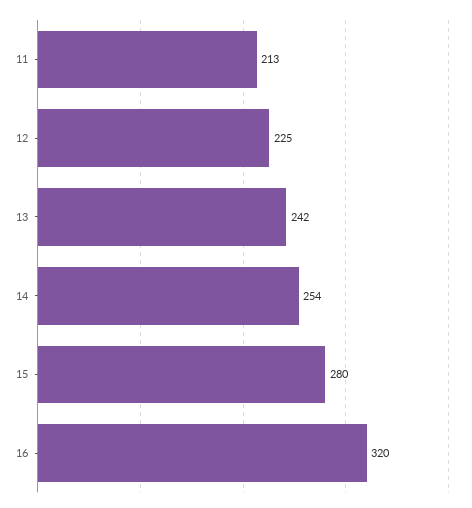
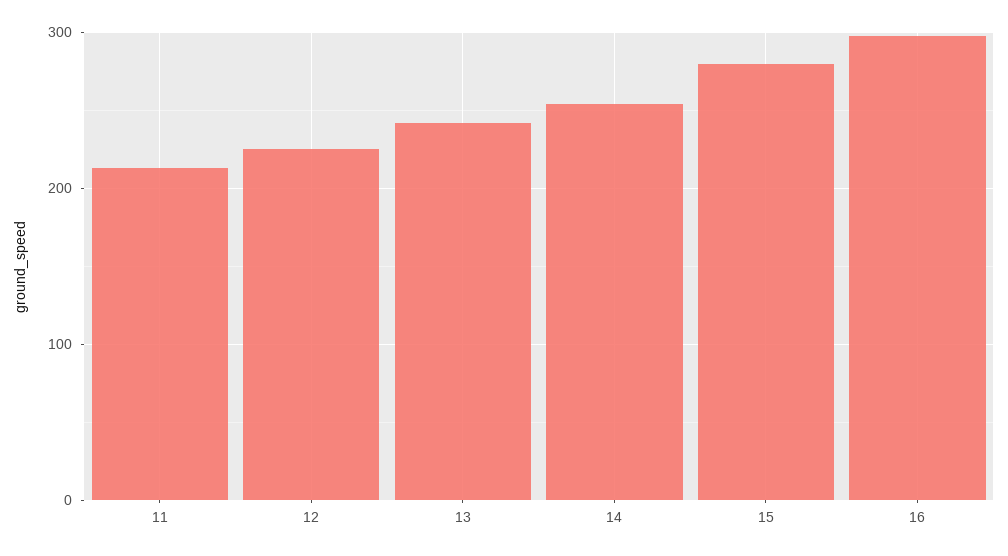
16: 320 -> 300

